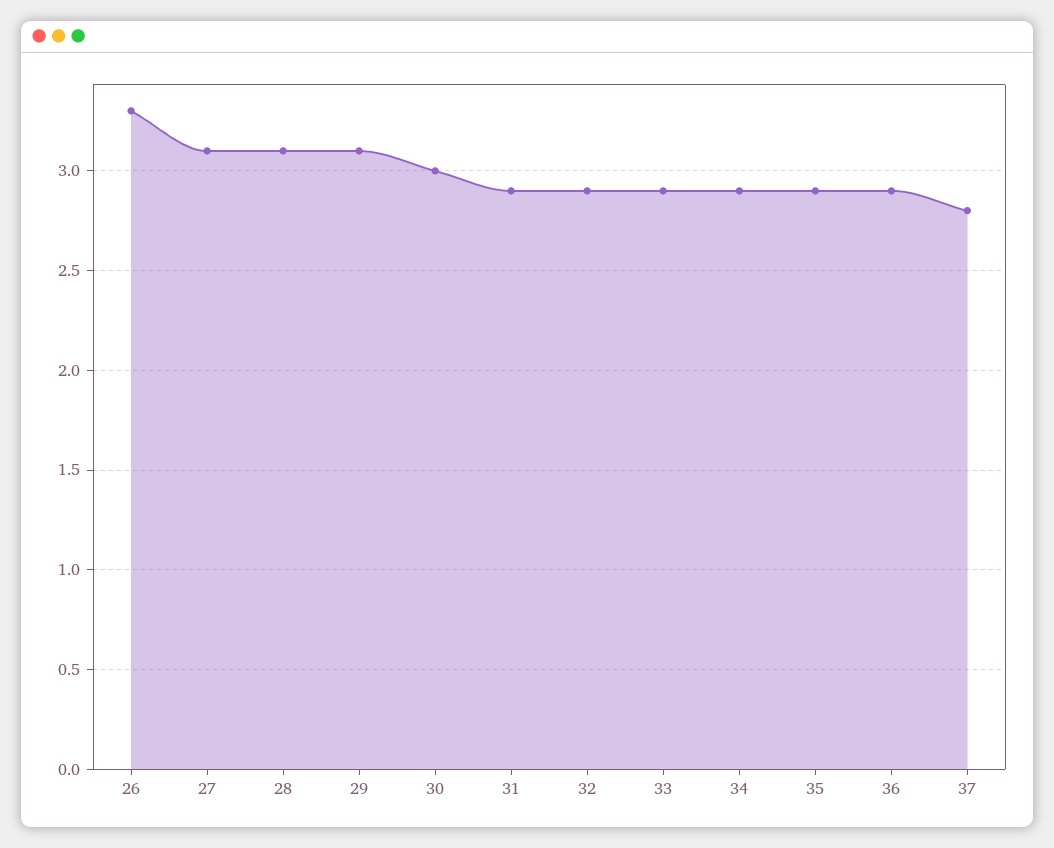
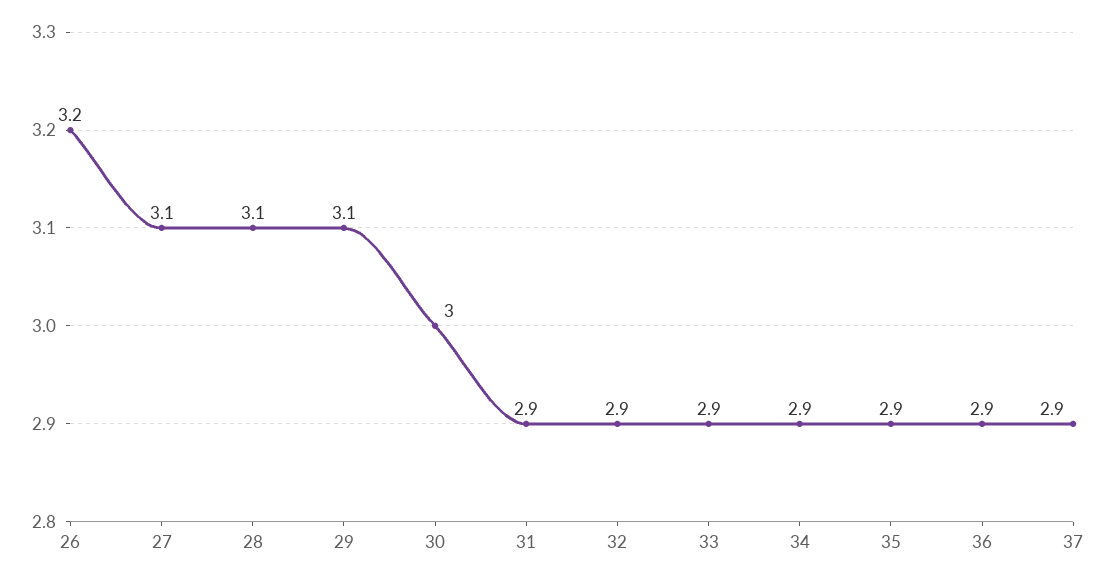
26: 3.3 -> 3.2
37: 2.8 -> 2.9

